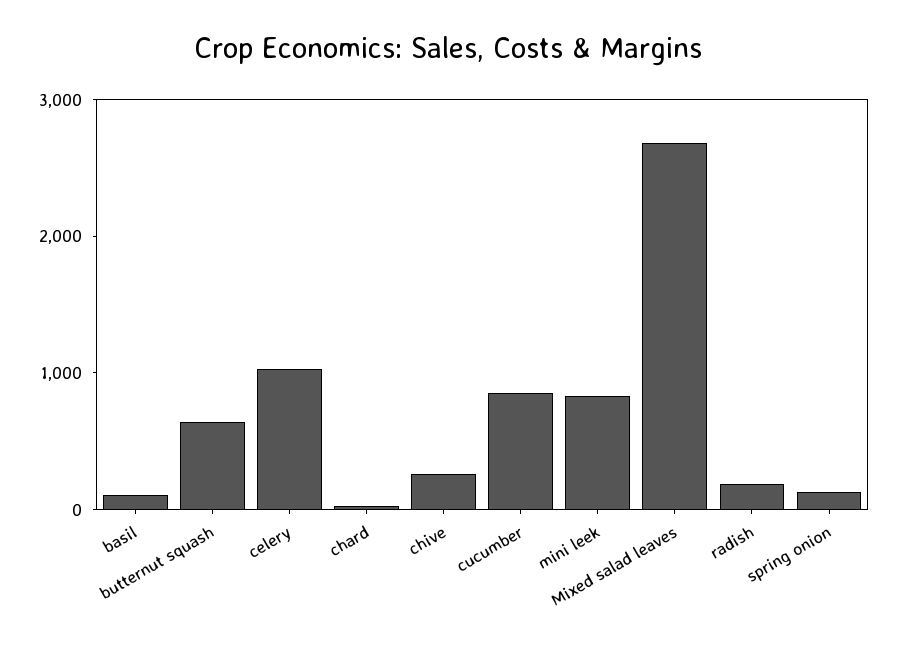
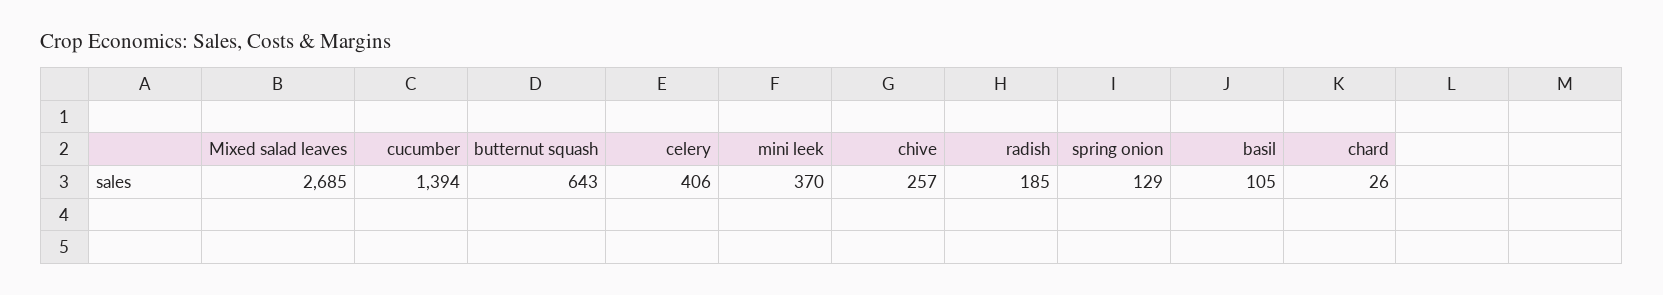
celery: 1000 -> 406
cucumber: 800 -> 1394
mini leek: 800 -> 370

